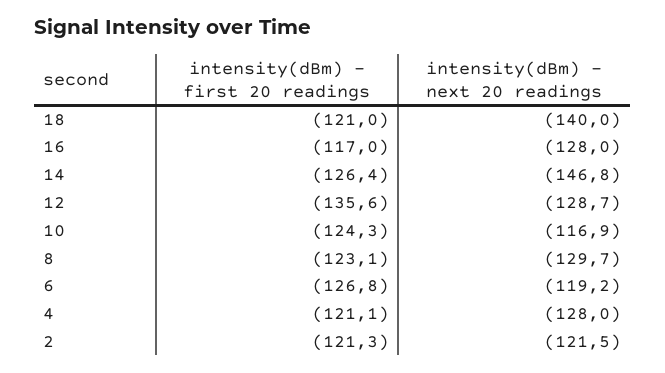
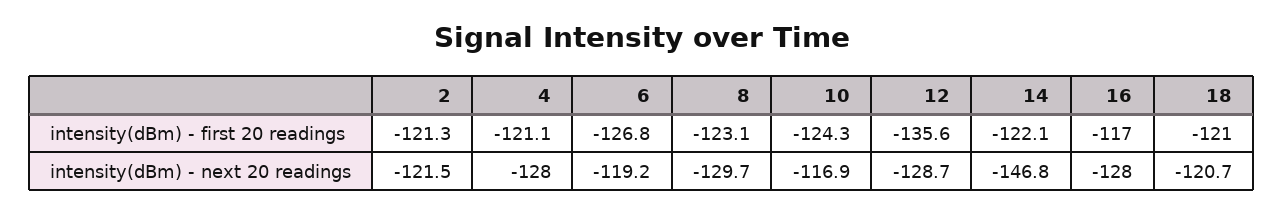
intensity(dBm) - next 20 readings, 18: -140 -> -120.7
intensity(dBm) - first 20 readings, 14: -126.4 -> -122.1

